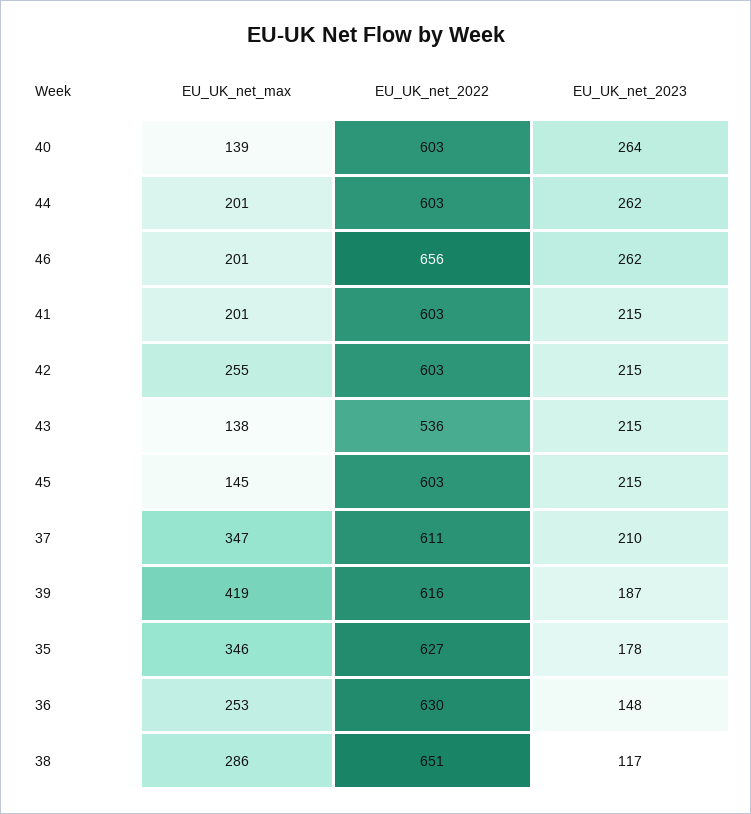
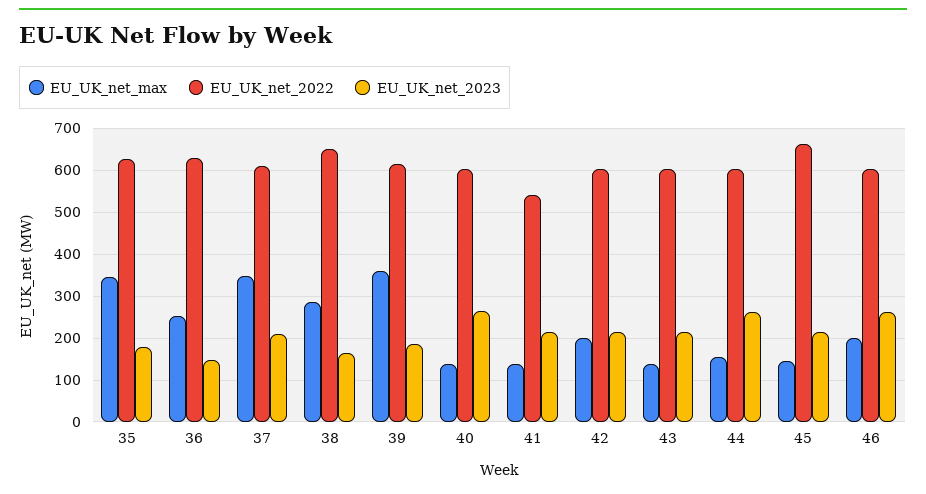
EU_UK_net_max, 44: 201 -> 160
EU_UK_net_2022, 46: 656 -> 600
EU_UK_net_max, 41: 201 -> 140
EU_UK_net_2022, 41: 603 -> 540
EU_UK_net_max, 42: 255 -> 200
EU_UK_net_2022, 43: 536 -> 600
EU_UK_net_2022, 45: 603 -> 660
EU_UK_net_max, 39: 419 -> 360
EU_UK_net_2023, 38: 117 -> 160

